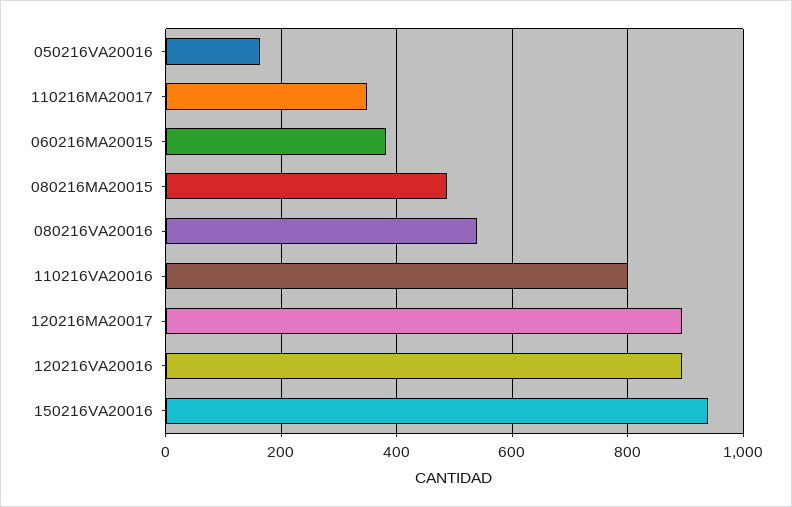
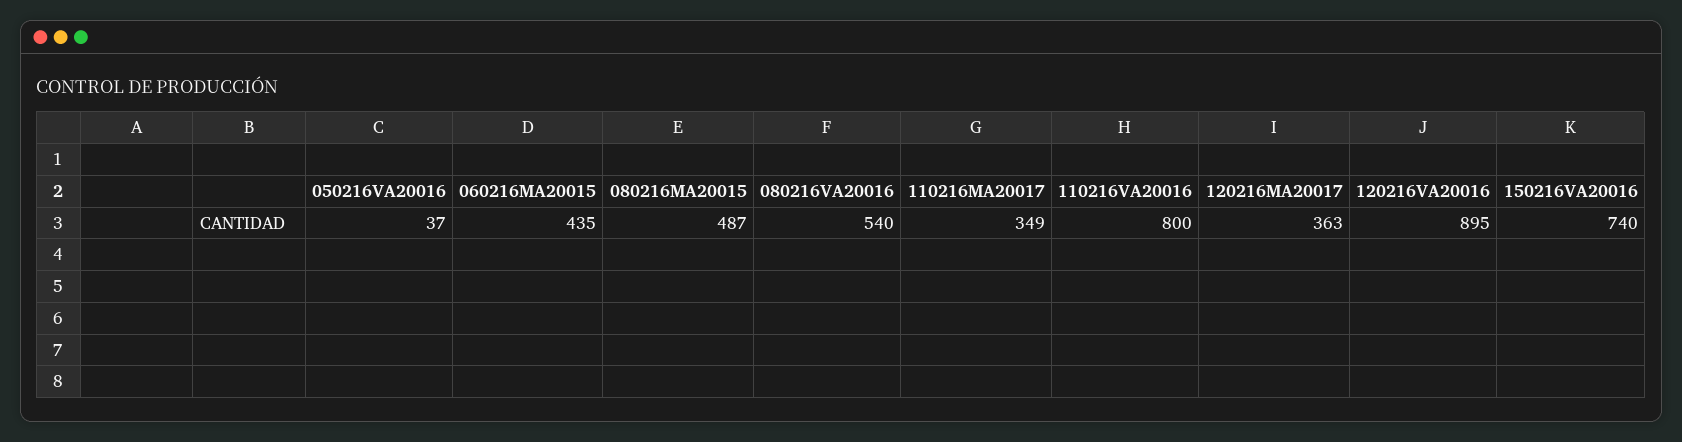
050216VA20016: 160 -> 37
060216MA20015: 380 -> 435
120216MA20017: 900 -> 363
150216VA20016: 940 -> 740

